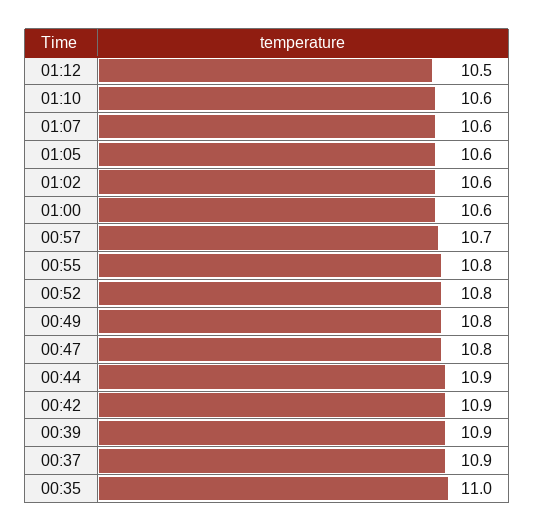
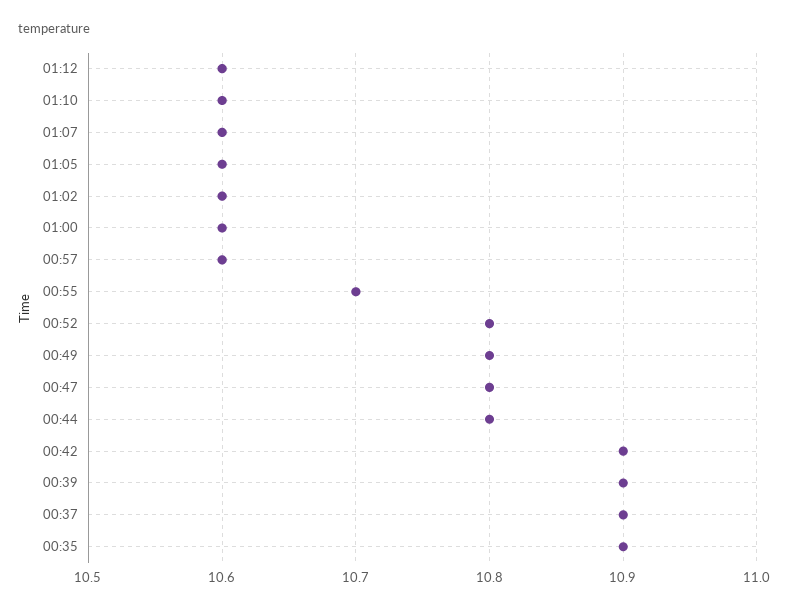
01:12: 10.5 -> 10.6
00:57: 10.7 -> 10.6
00:55: 10.8 -> 10.7
00:44: 10.9 -> 10.8
00:35: 11 -> 10.9

